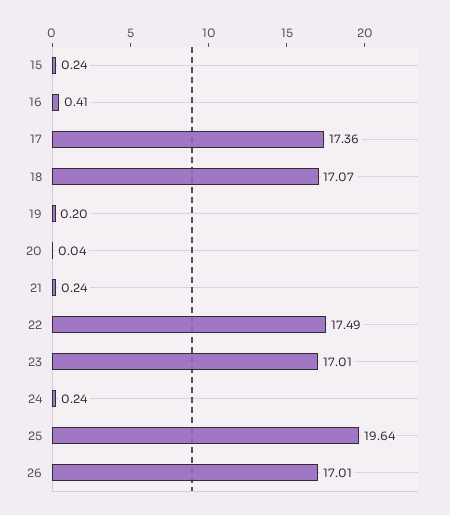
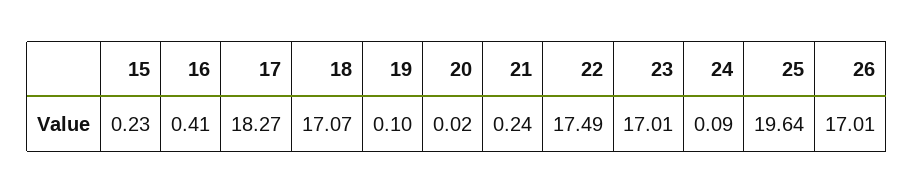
15: 0.24 -> 0.23
17: 17.36 -> 18.27
19: 0.2 -> 0.1
20: 0.04 -> 0.02
24: 0.24 -> 0.09

